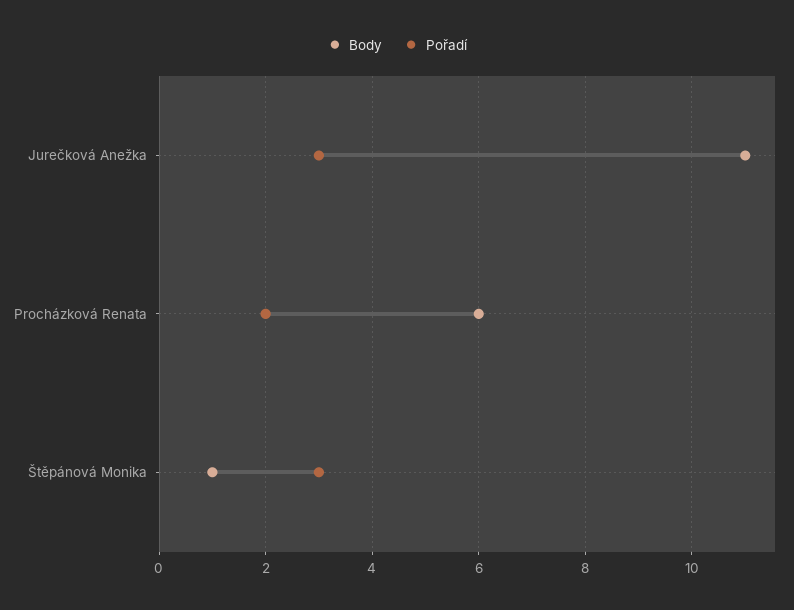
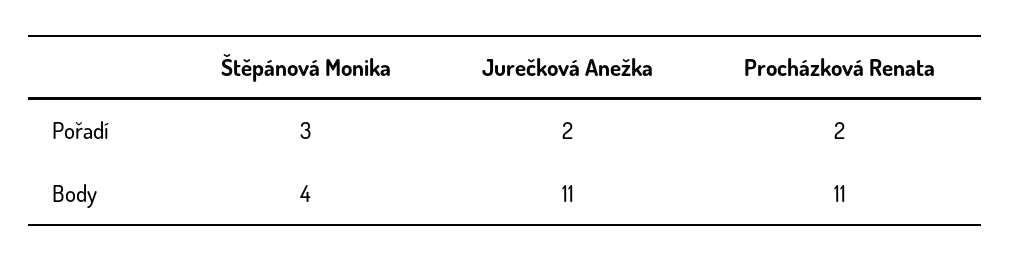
Pořadí, Jurečková Anežka: 3 -> 2
Body, Procházková Renata: 6 -> 11
Body, Štěpánová Monika: 1 -> 4

